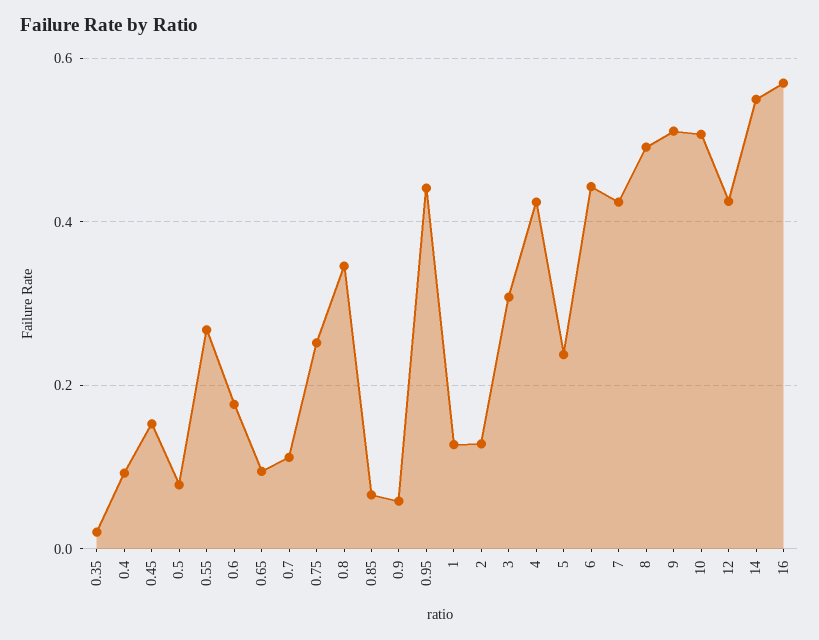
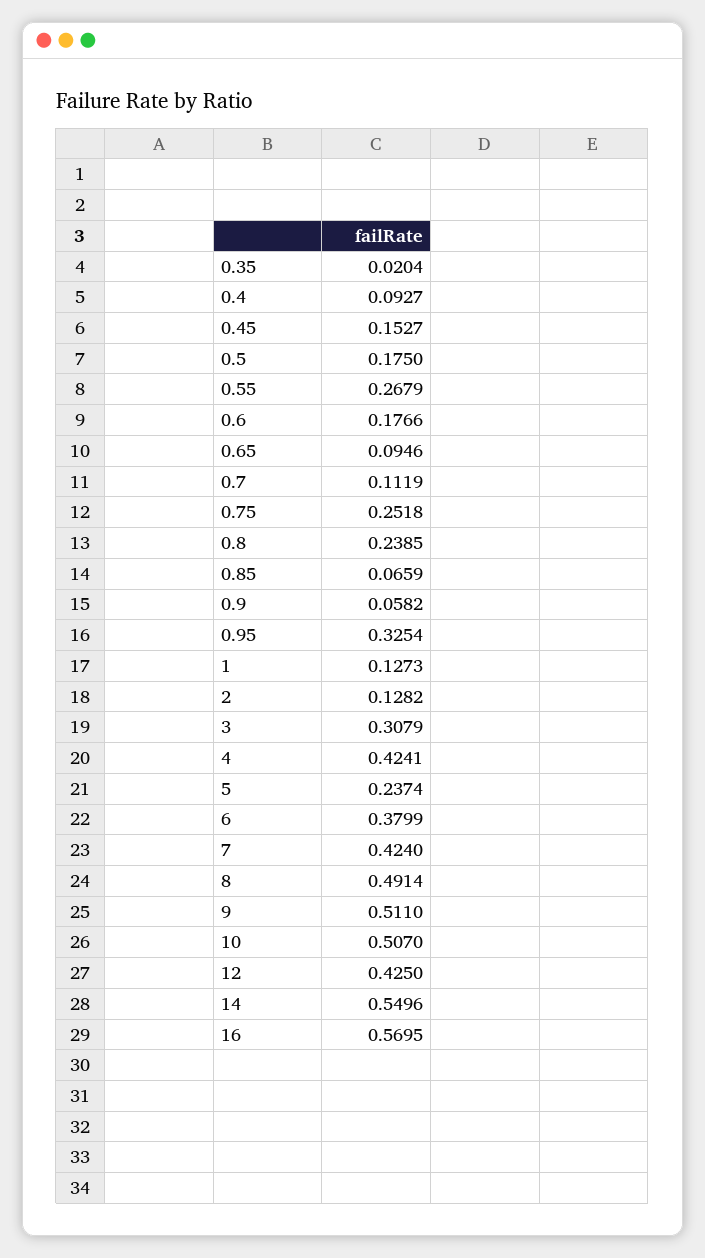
0.5: 0.08 -> 0.175
0.8: 0.34 -> 0.2385
0.95: 0.44 -> 0.3254
6: 0.44 -> 0.3799

